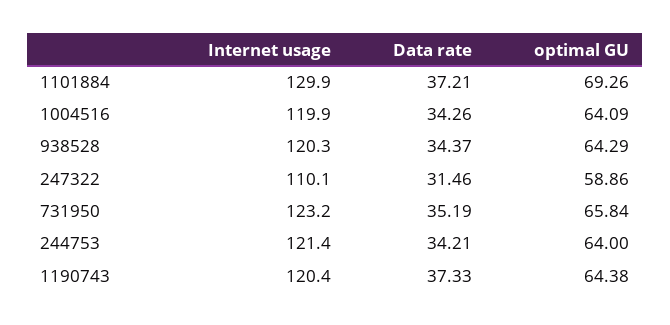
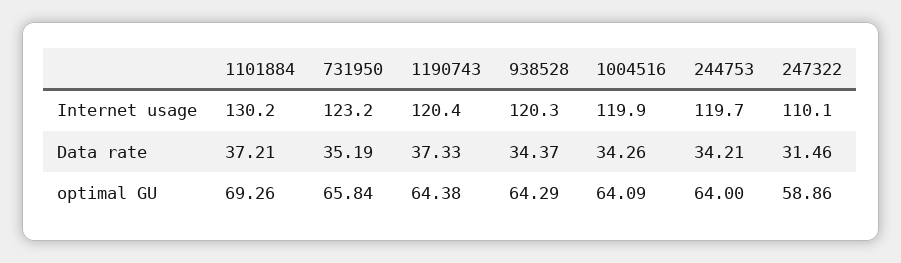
Internet usage, 1101884: 129.9 -> 130.2
Internet usage, 244753: 121.4 -> 119.7

